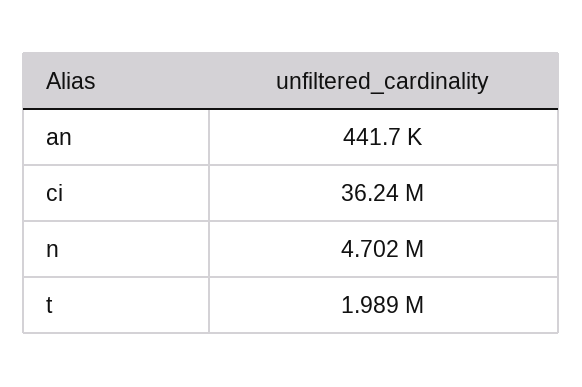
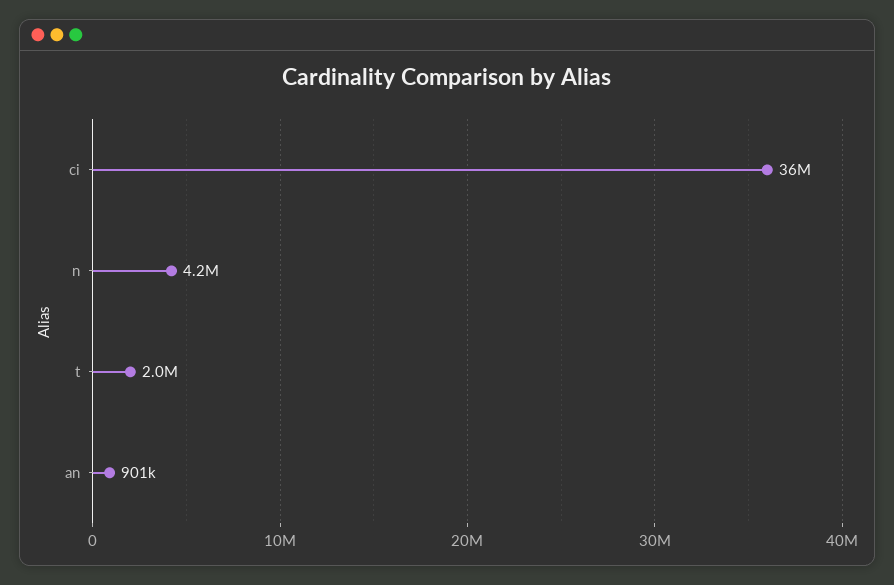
an: 441700 -> 901000
n: 4702000 -> 4200000

